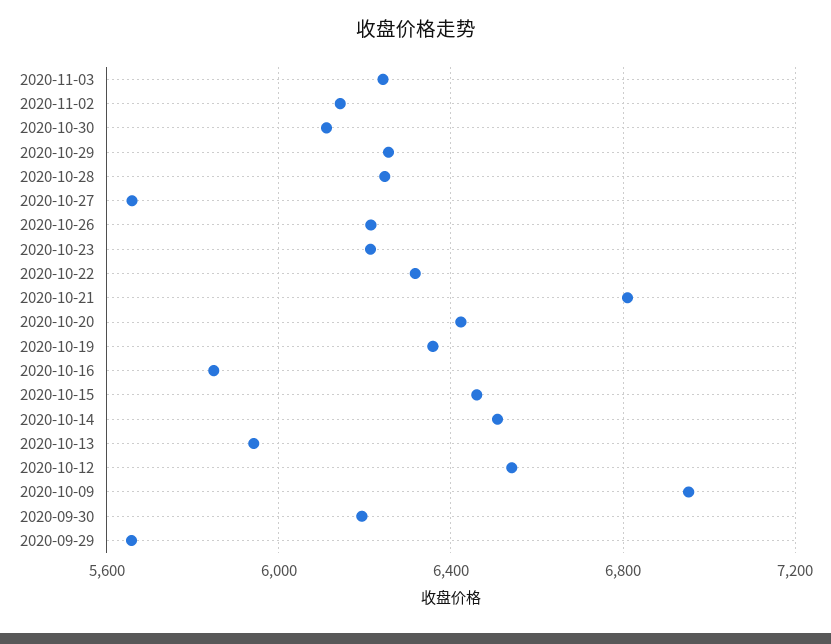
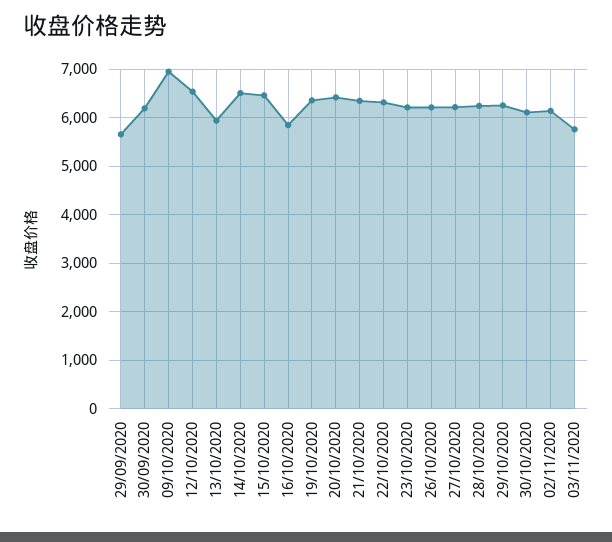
2020-11-03: 6250 -> 5800
2020-10-27: 5650 -> 6200
2020-10-21: 6800 -> 6400

